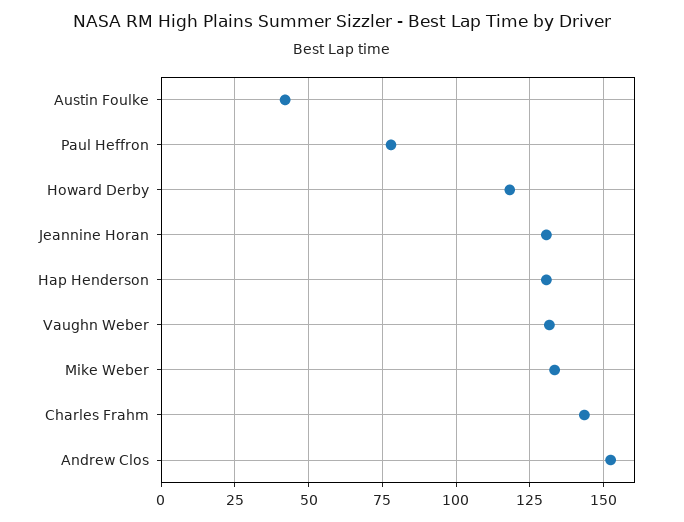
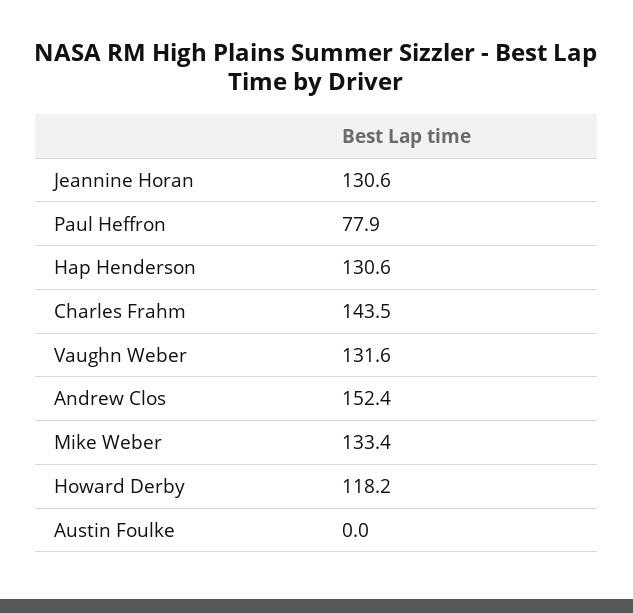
Austin Foulke: 42.5 -> 0

